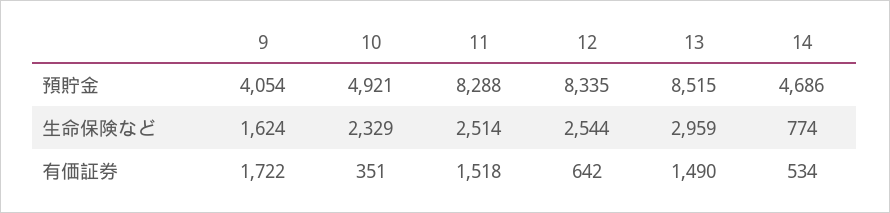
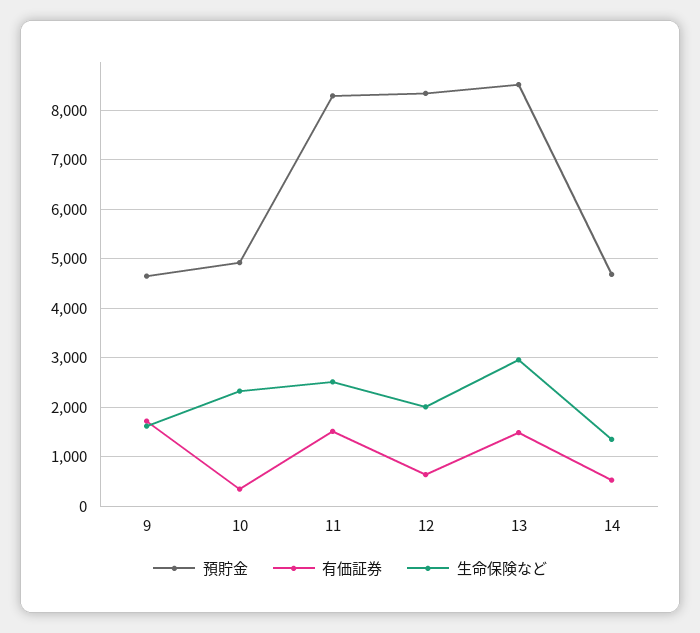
預貯金, 9: 4054 -> 4600
生命保険など, 12: 2544 -> 2000
生命保険など, 14: 774 -> 1400

